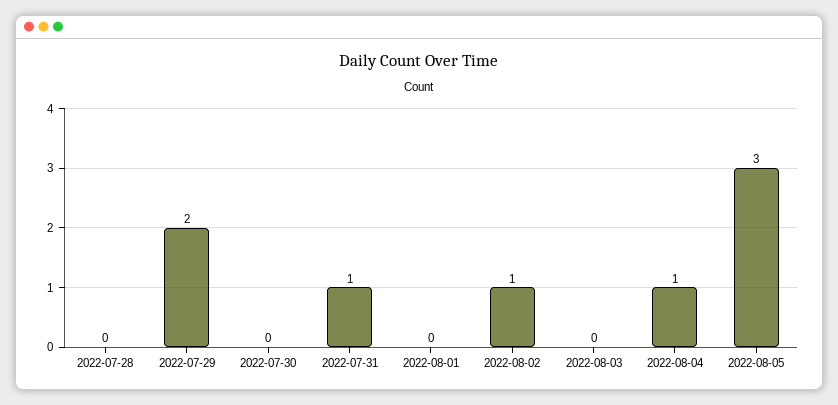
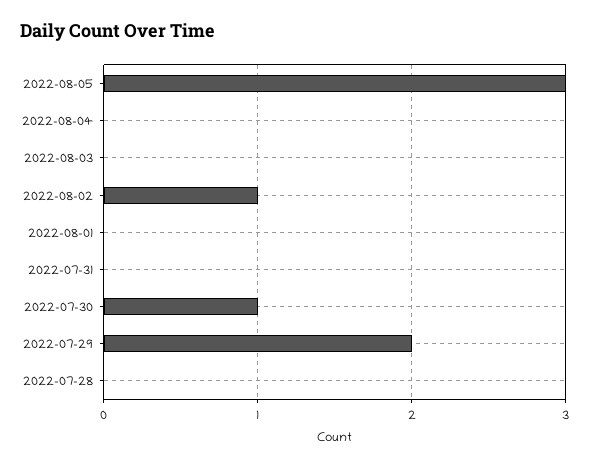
2022-07-30: 0 -> 1
2022-07-31: 1 -> 0
2022-08-04: 1 -> 0

